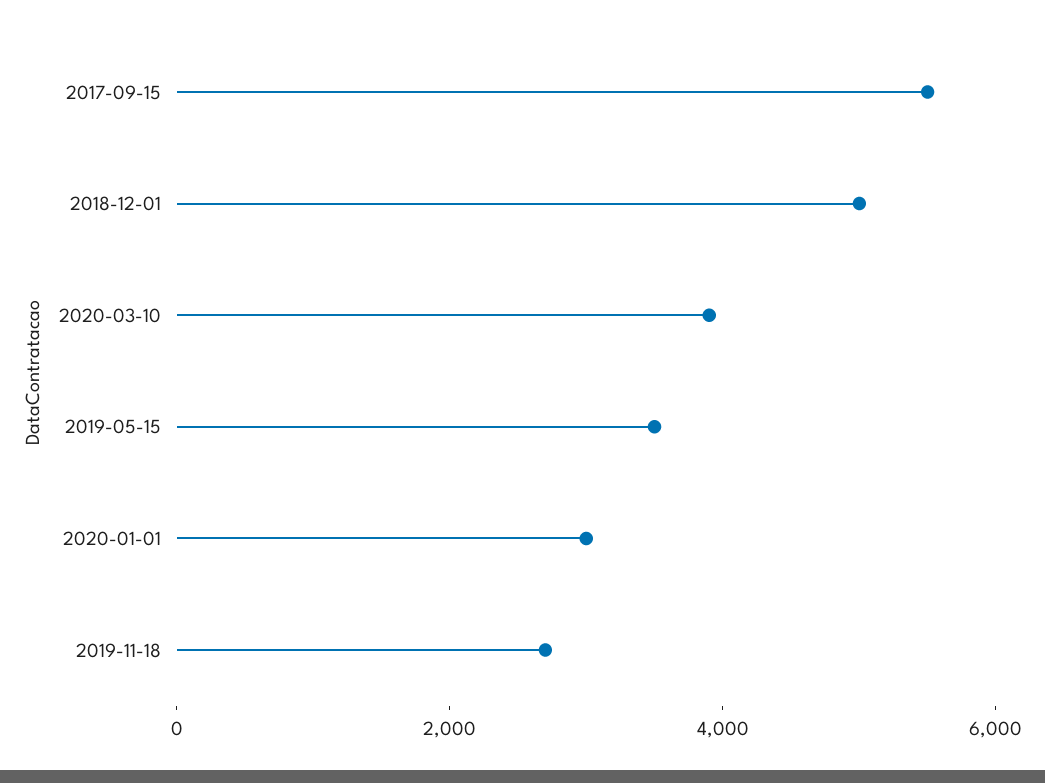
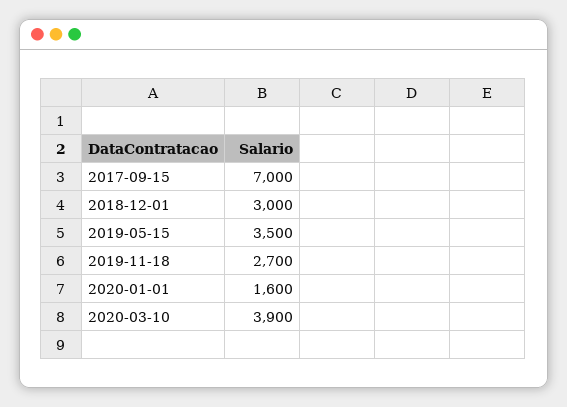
2017-09-15: 5500 -> 7000
2018-12-01: 5000 -> 3000
2020-01-01: 3000 -> 1600

